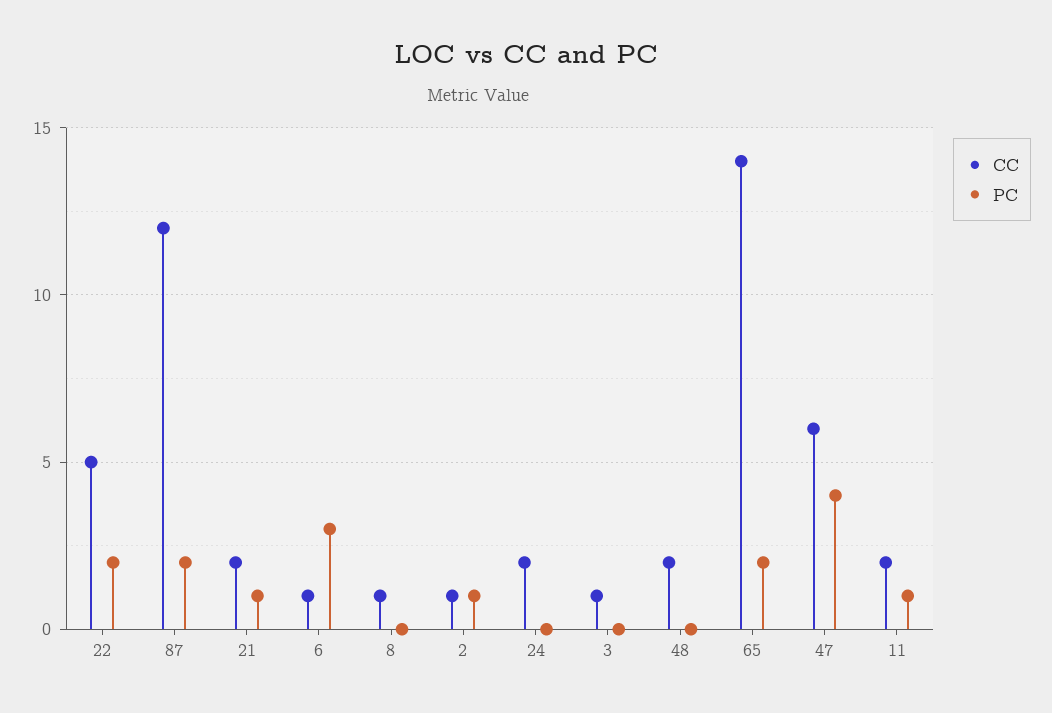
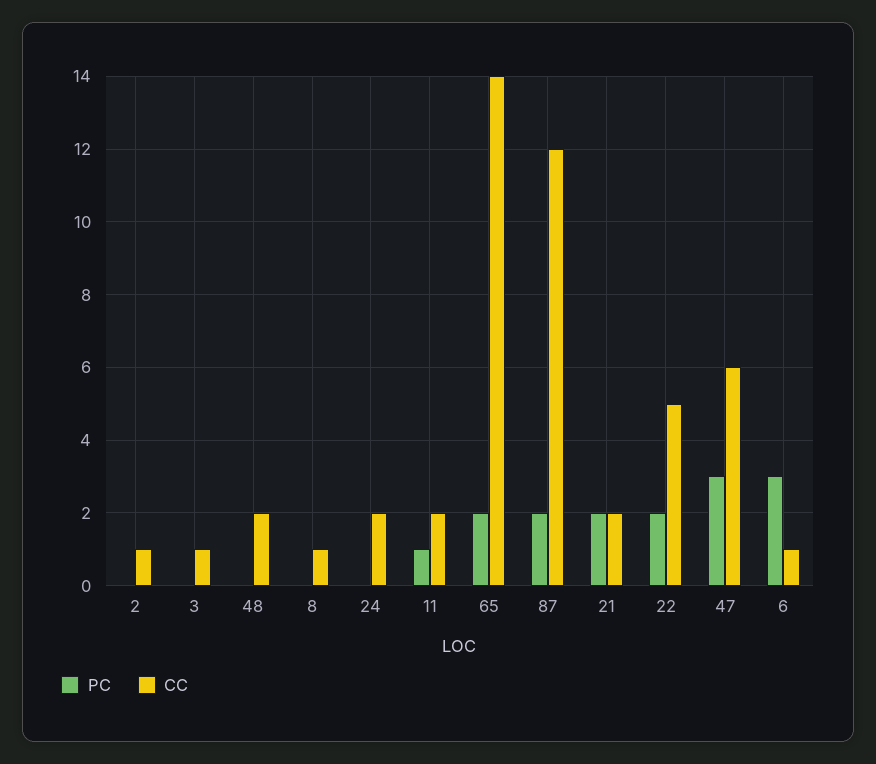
PC, 21: 1 -> 2
PC, 2: 1 -> 0
PC, 47: 4 -> 3

